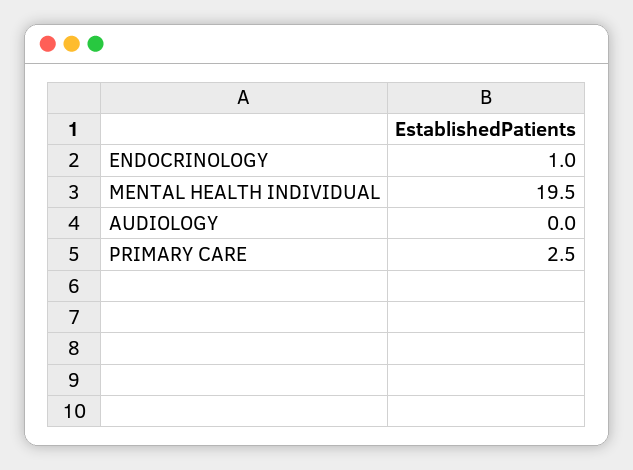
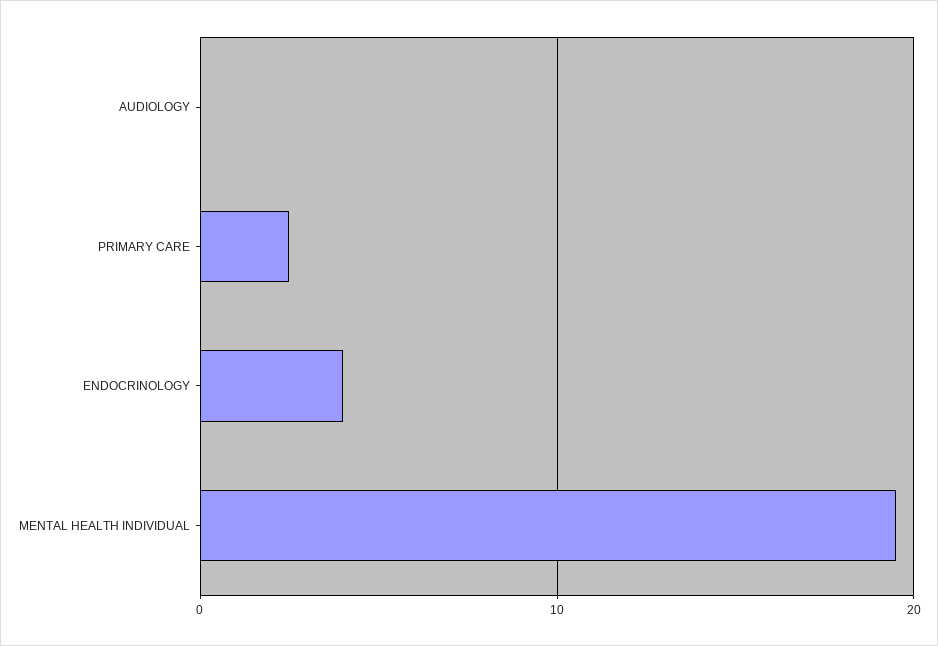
ENDOCRINOLOGY: 1 -> 4

